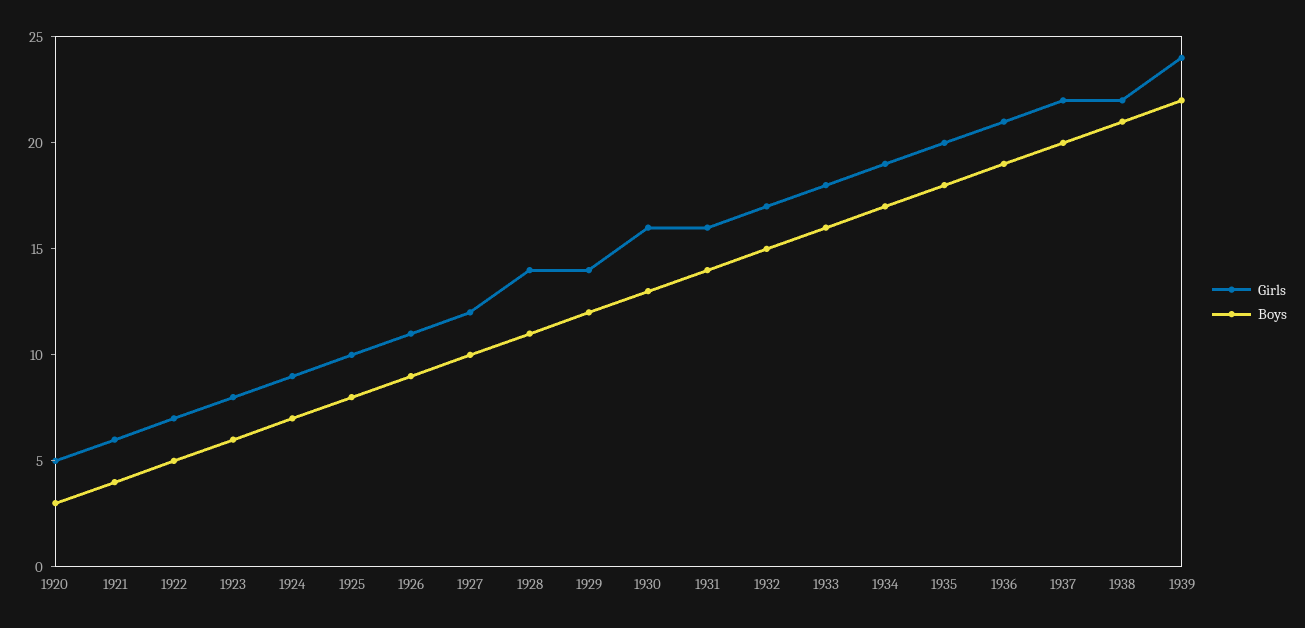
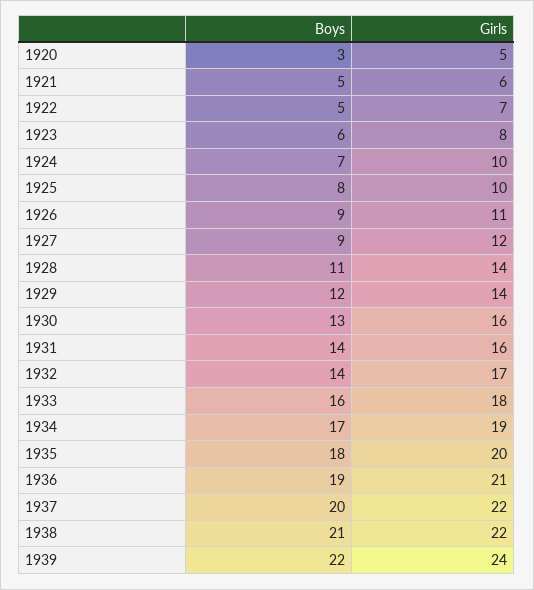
Boys, 1921: 4 -> 5
Girls, 1924: 9 -> 10
Boys, 1927: 10 -> 9
Boys, 1932: 15 -> 14

